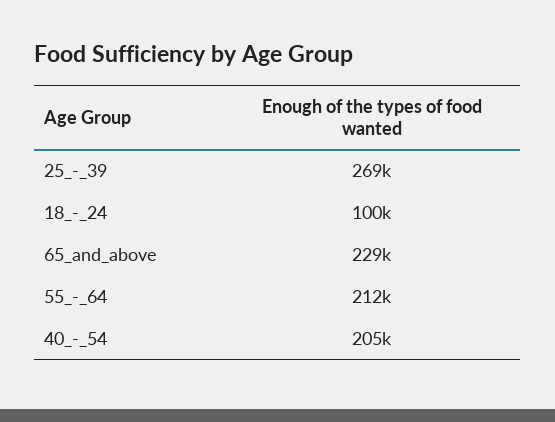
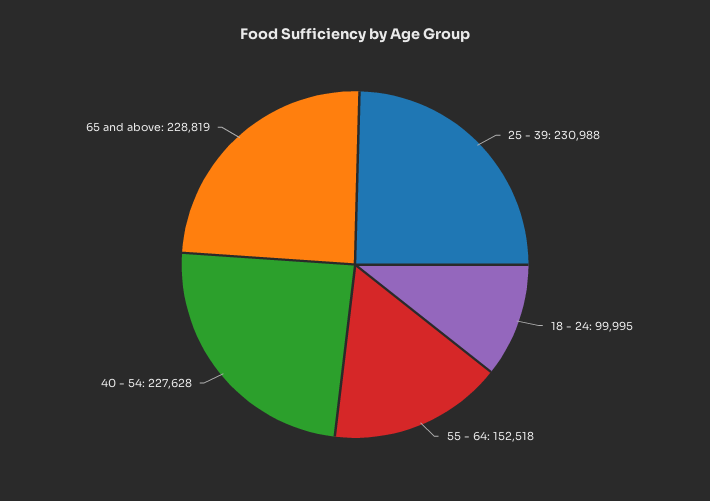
25_-_39: 269000 -> 230988
55_-_64: 212000 -> 152518
40_-_54: 205000 -> 227628

